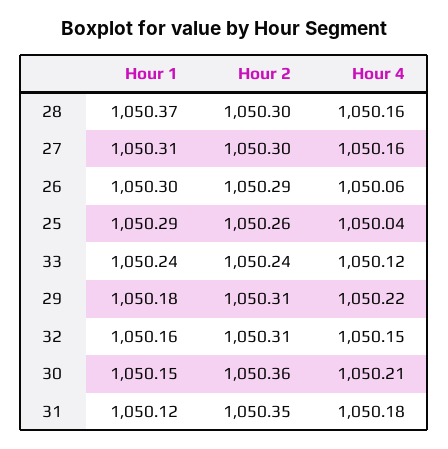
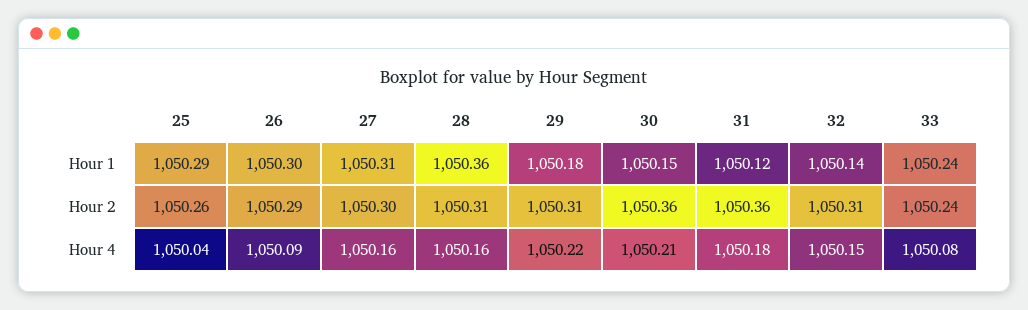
Hour 1, 28: 1050.37 -> 1050.36
Hour 2, 28: 1050.3 -> 1050.31
Hour 4, 26: 1050.06 -> 1050.09
Hour 4, 33: 1050.12 -> 1050.08
Hour 1, 32: 1050.16 -> 1050.14
Hour 2, 31: 1050.35 -> 1050.36

